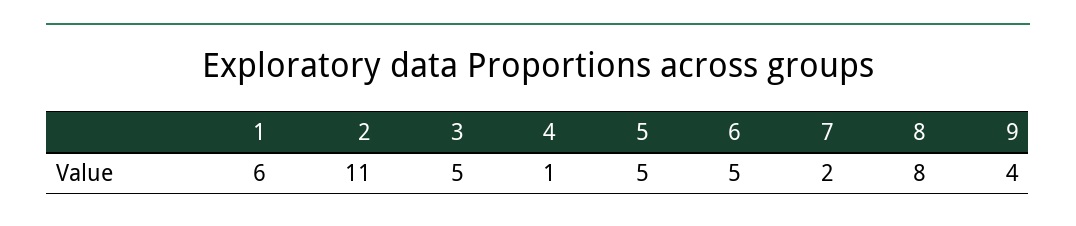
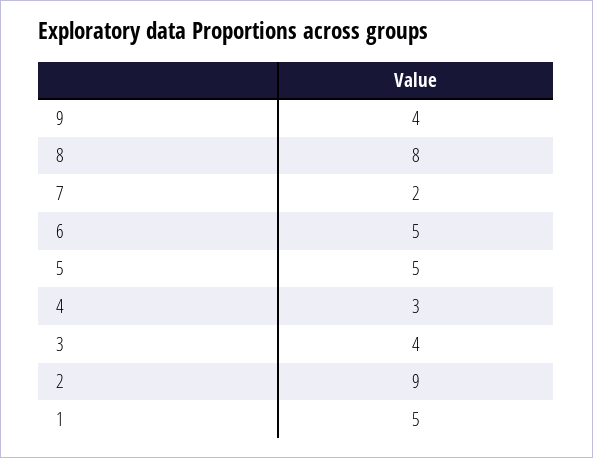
1: 6 -> 5
2: 11 -> 9
3: 5 -> 4
4: 1 -> 3

